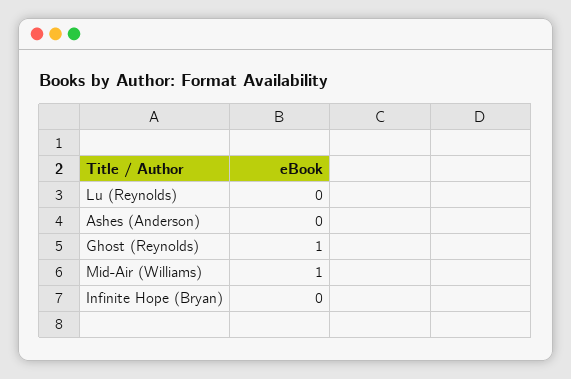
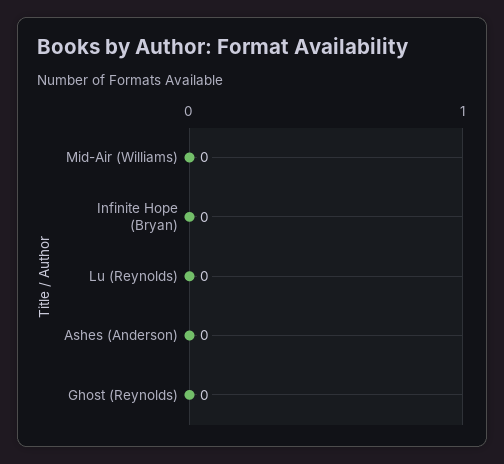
Ghost (Reynolds): 1 -> 0
Mid-Air (Williams): 1 -> 0

